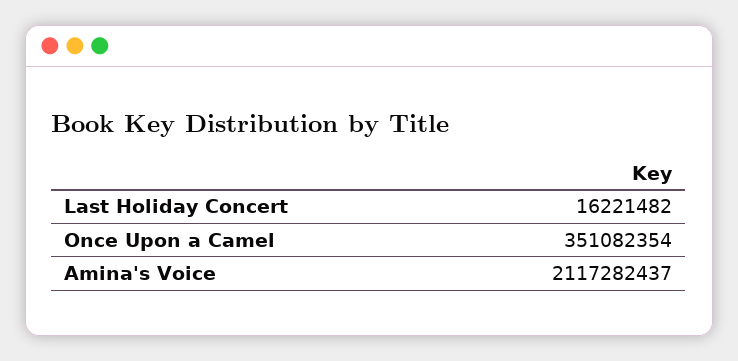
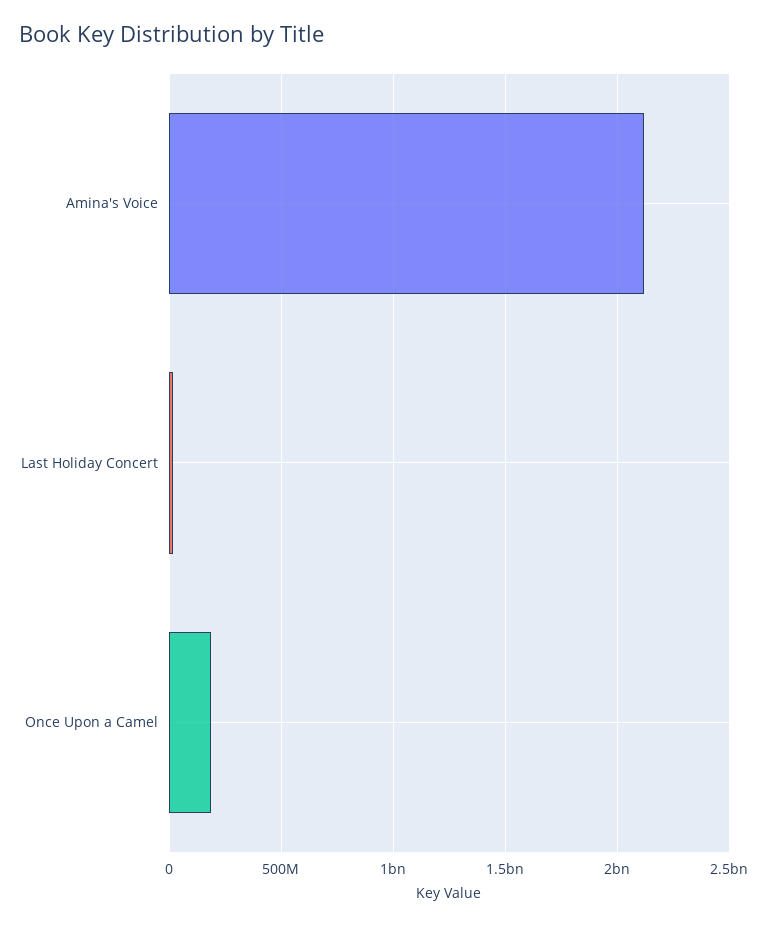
Once Upon a Camel: 351082354 -> 200000000

